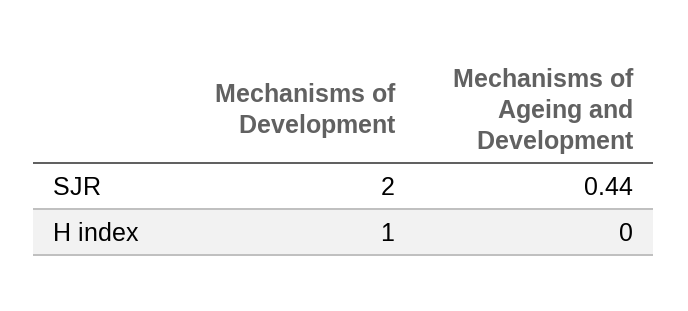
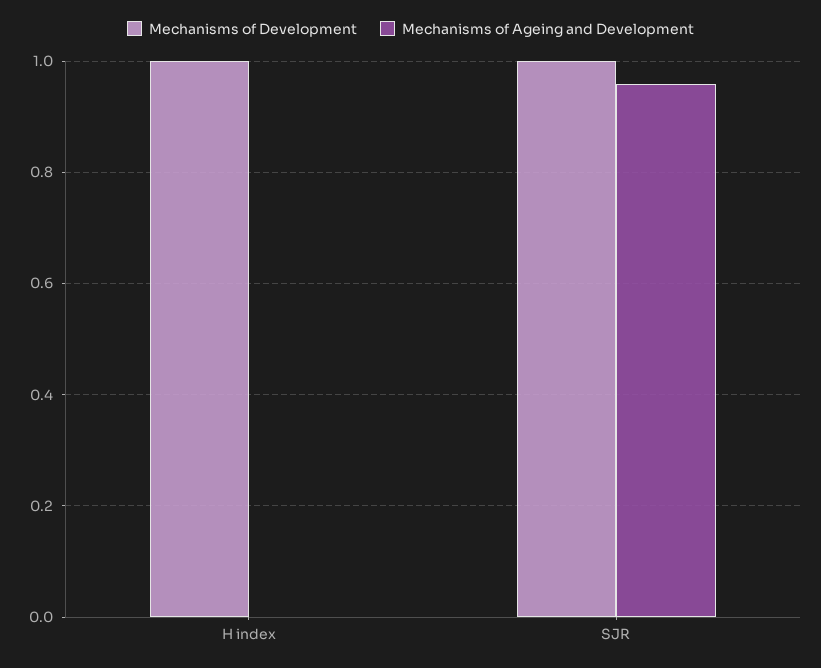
Mechanisms of Development, SJR: 2 -> 1
Mechanisms of Ageing and Development, SJR: 0.44 -> 0.96

